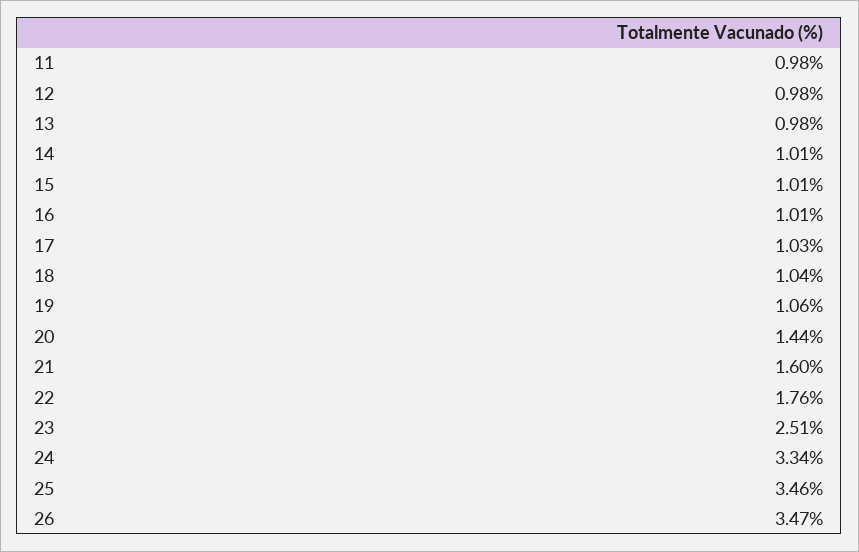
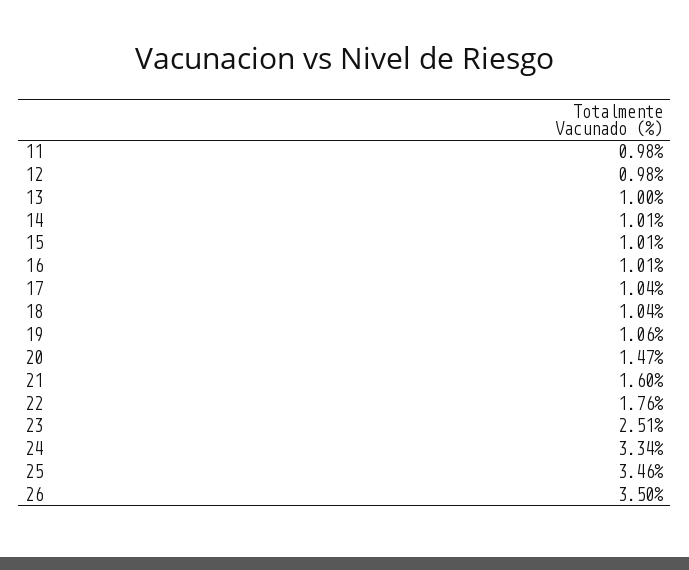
13: 0.98 -> 1
17: 1.03 -> 1.04
20: 1.44 -> 1.47
26: 3.47 -> 3.5

